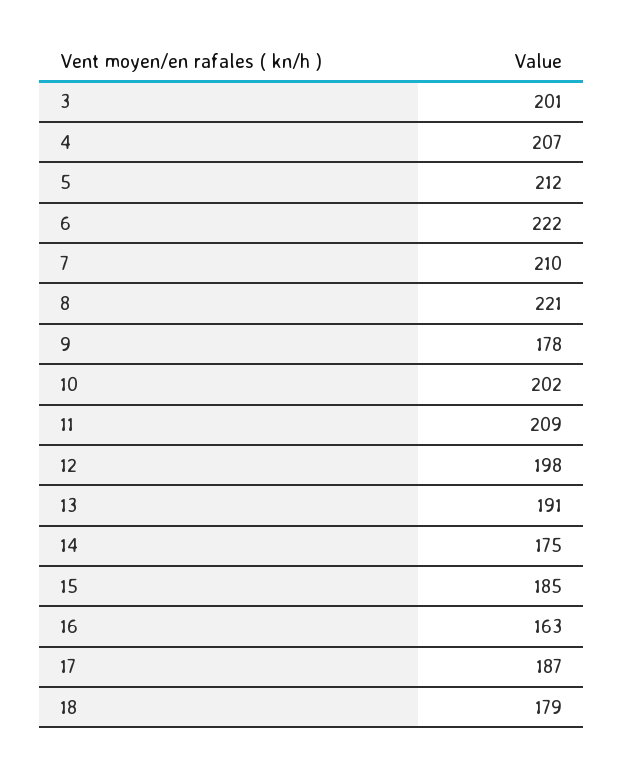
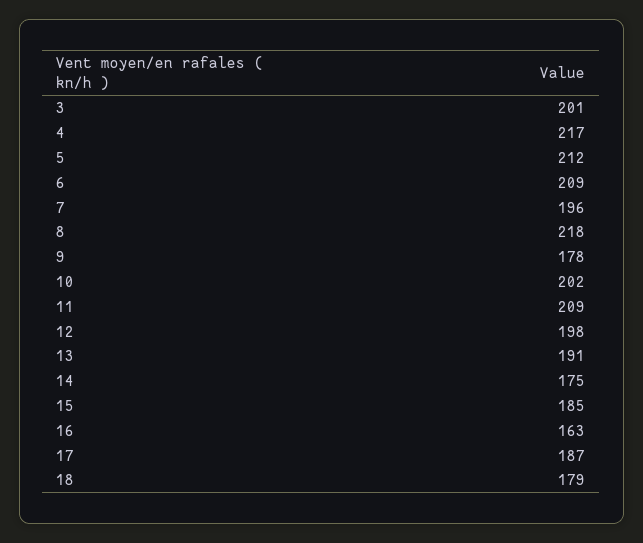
4: 207 -> 217
6: 222 -> 209
7: 210 -> 196
8: 221 -> 218

